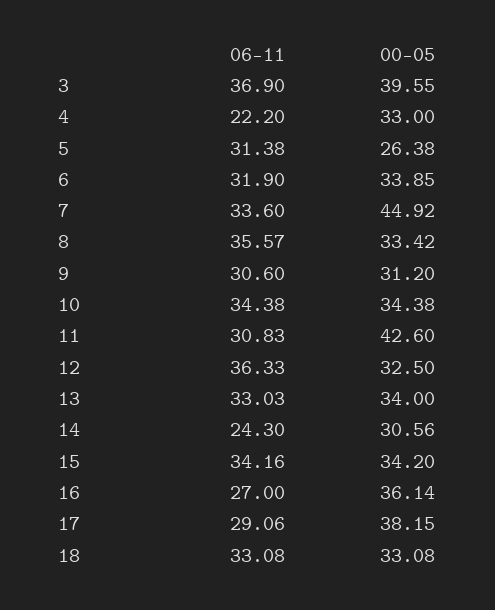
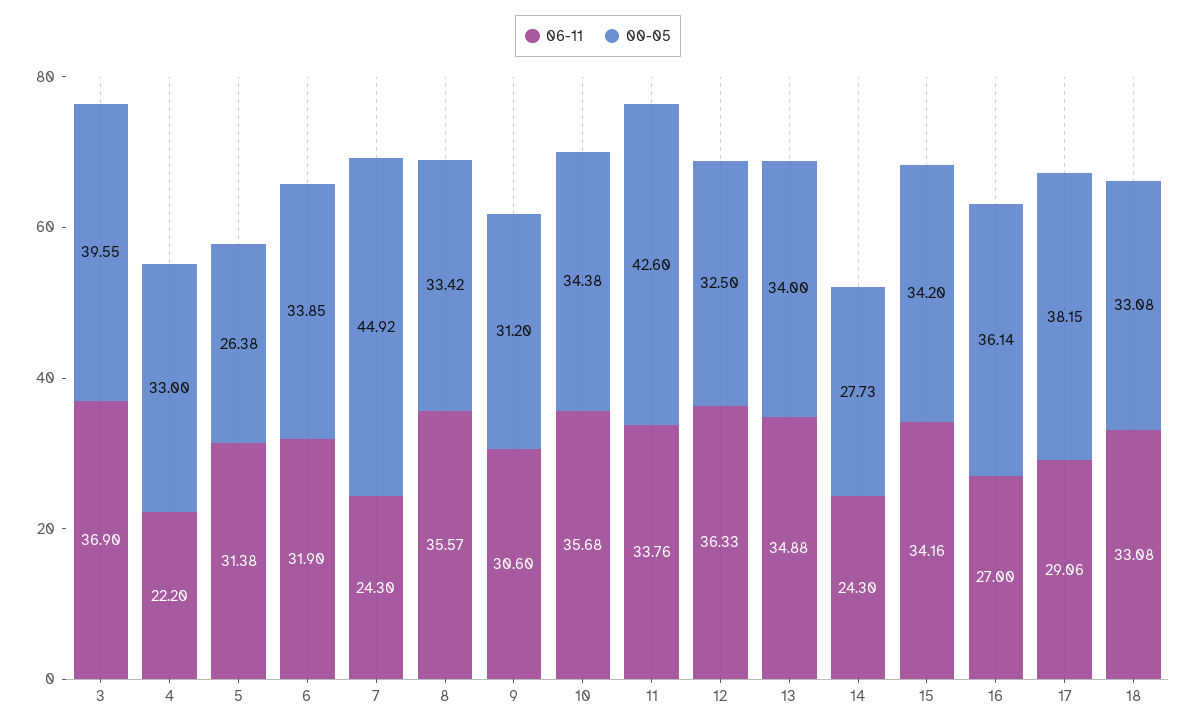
06-11, 7: 33.6 -> 24.3
06-11, 10: 34.38 -> 35.68
06-11, 11: 30.83 -> 33.76
06-11, 13: 33.03 -> 34.88
00-05, 14: 30.56 -> 27.73

